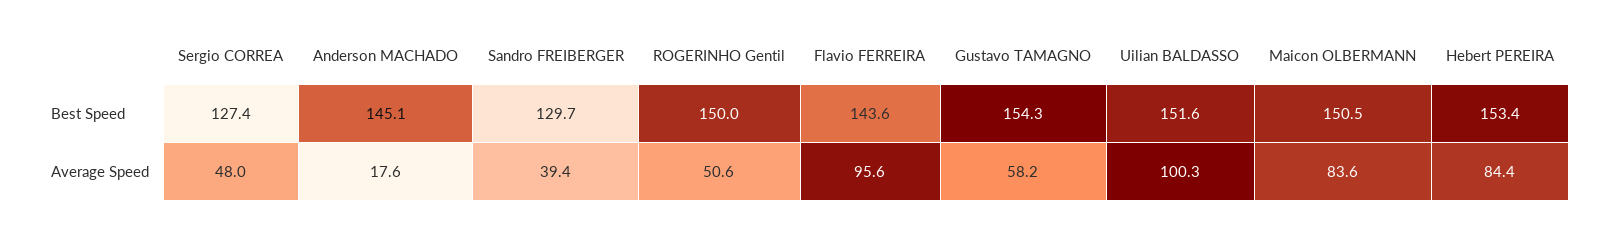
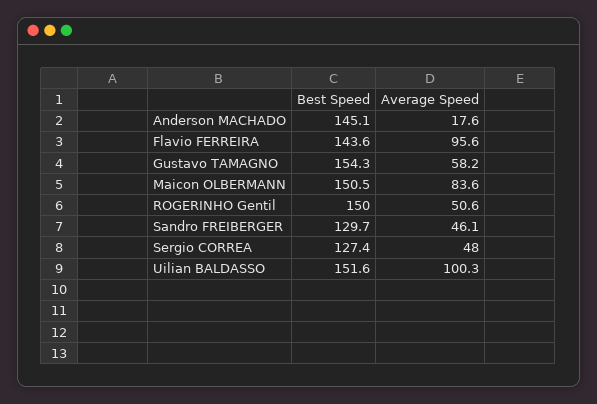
Hebert PEREIRA, Best Speed: 153.4 -> none
Sandro FREIBERGER, Average Speed: 39.4 -> 46.1
Hebert PEREIRA, Average Speed: 84.4 -> none

